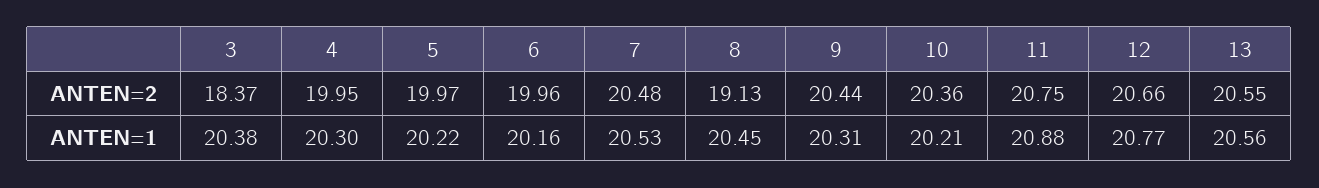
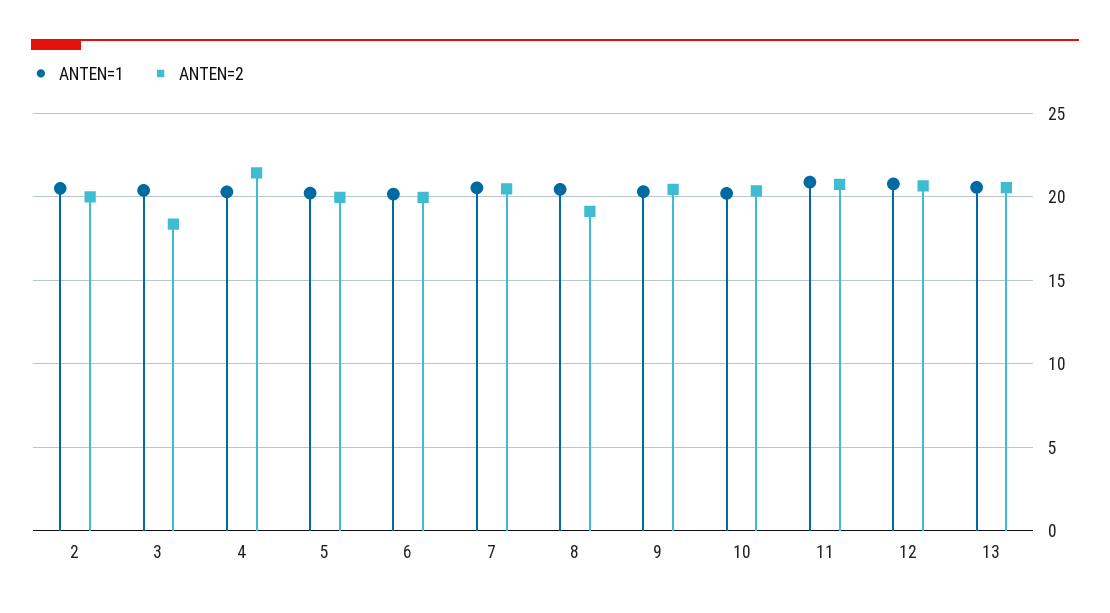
ANTEN=2, 4: 19.95 -> 21.5
ANTEN=1, 2: none -> 20.5
ANTEN=2, 2: none -> 20

